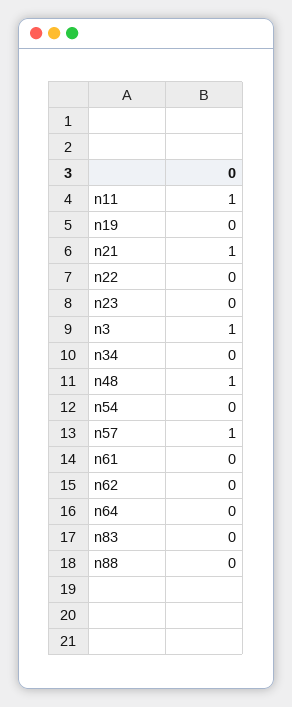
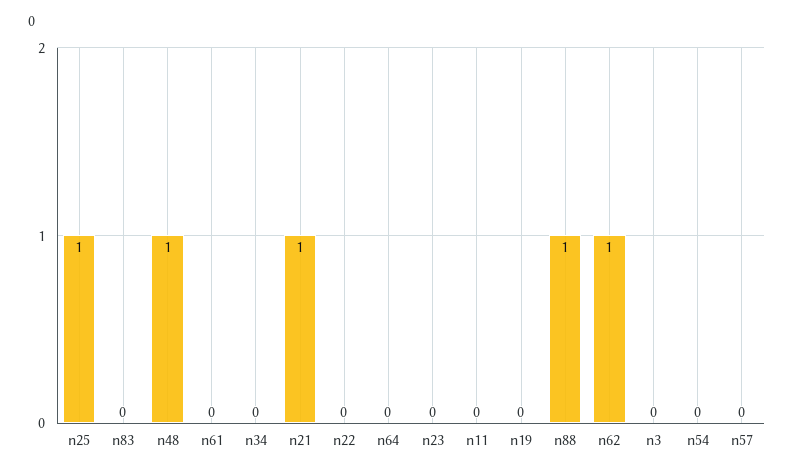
n11: 1 -> 0
n3: 1 -> 0
n57: 1 -> 0
n62: 0 -> 1
n88: 0 -> 1
n25: none -> 1

